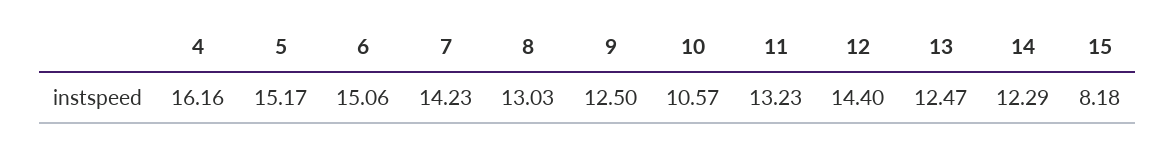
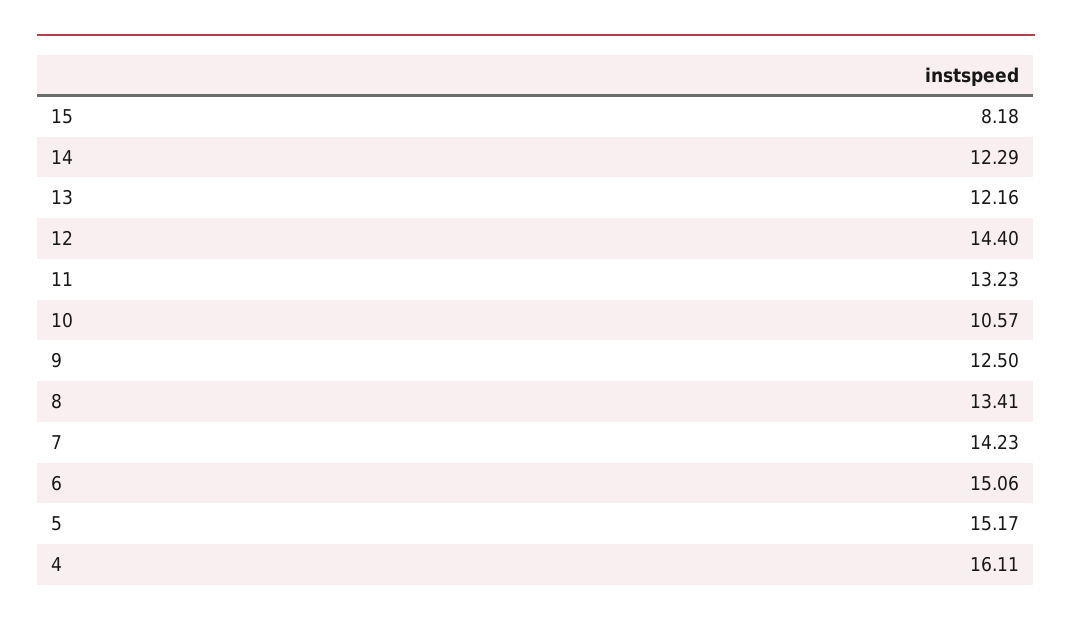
4: 16.16 -> 16.11
8: 13.03 -> 13.41
13: 12.47 -> 12.16

